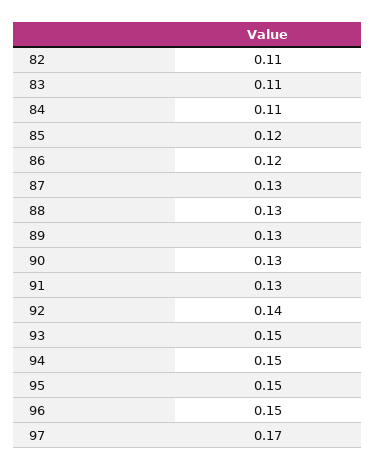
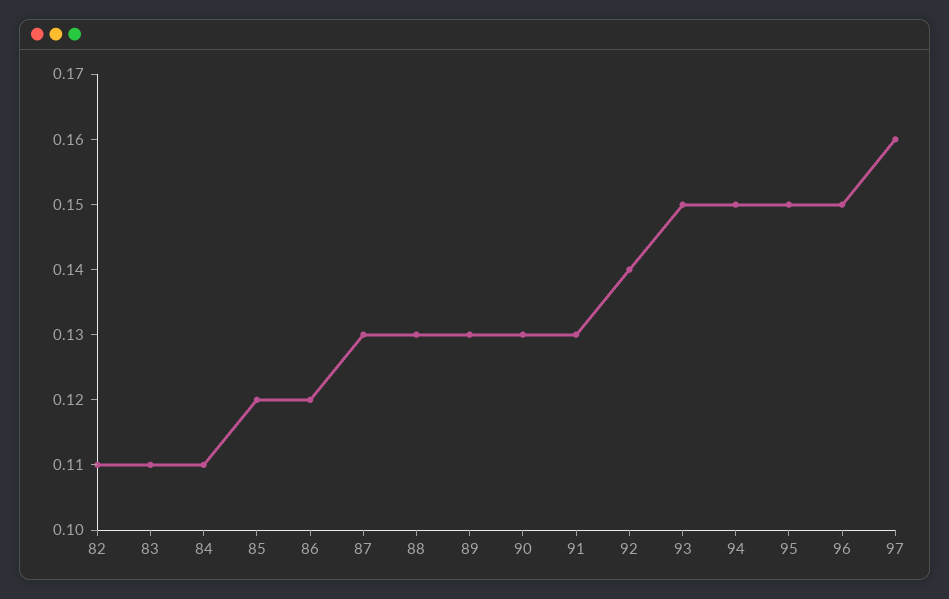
97: 0.17 -> 0.16

